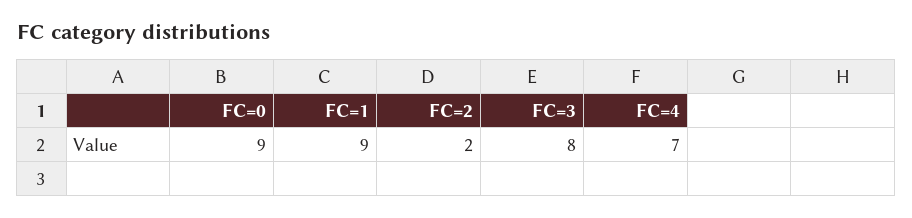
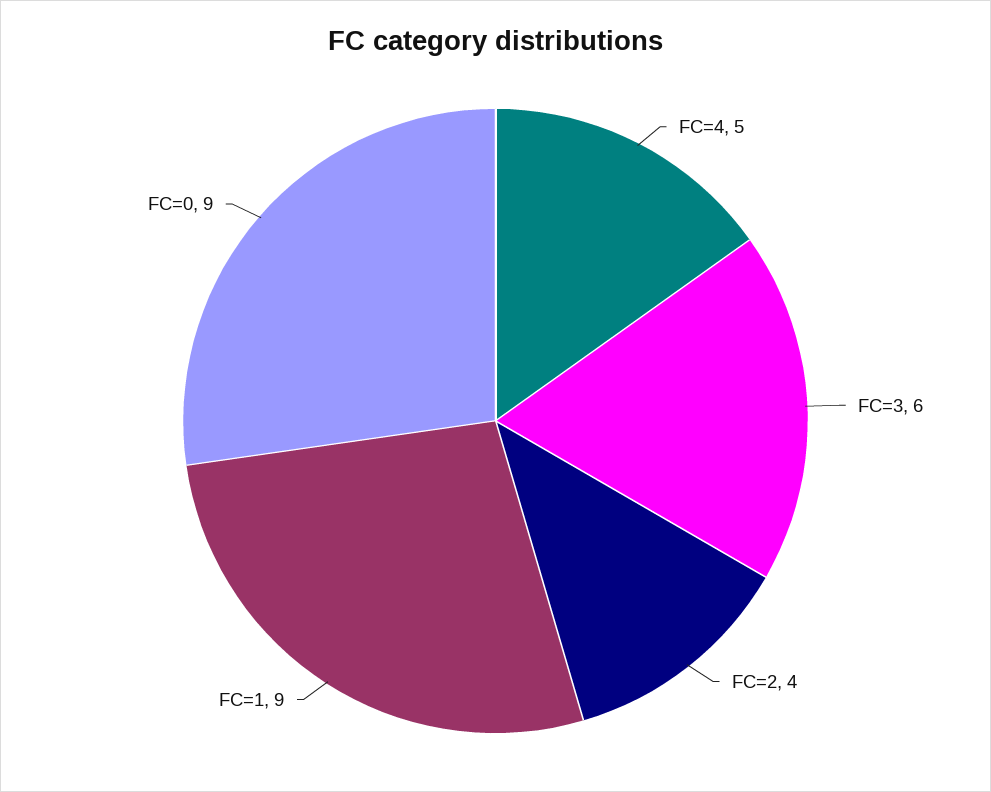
FC=2: 2 -> 4
FC=3: 8 -> 6
FC=4: 7 -> 5

